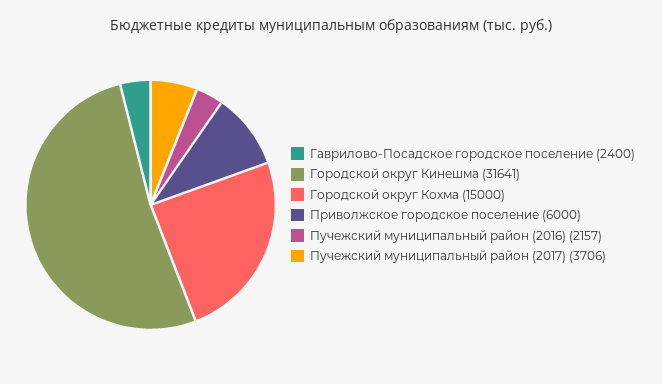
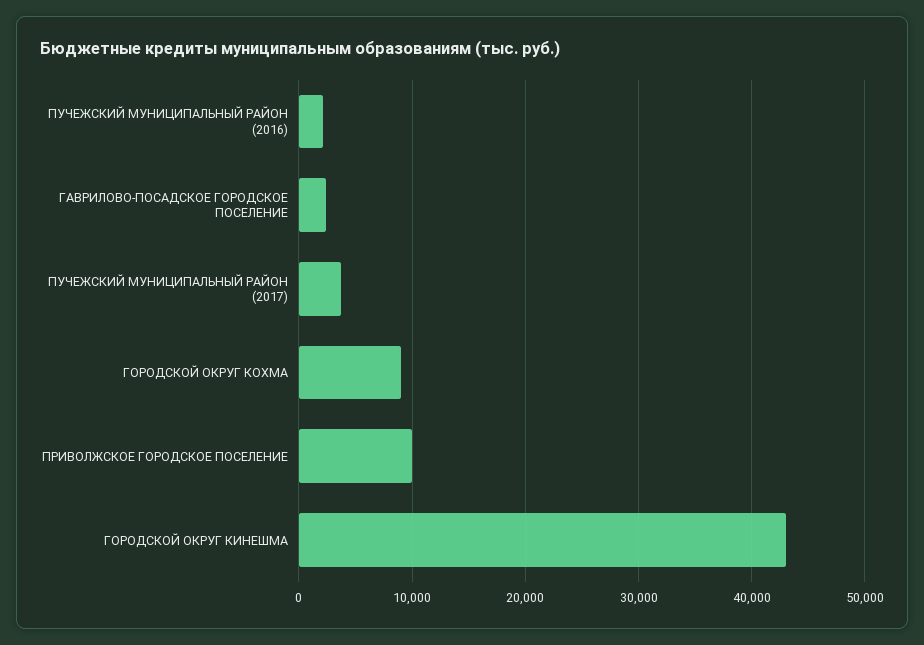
Городской округ Кинешма: 31641 -> 43000
Городской округ Кохма: 15000 -> 9000
Приволжское городское поселение: 6000 -> 10000

